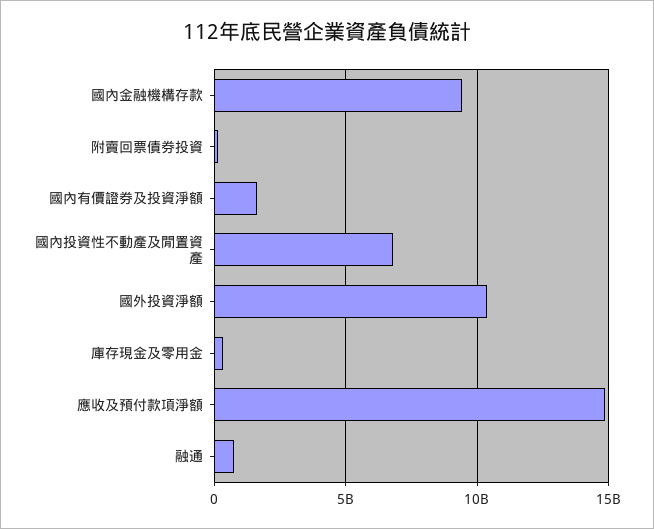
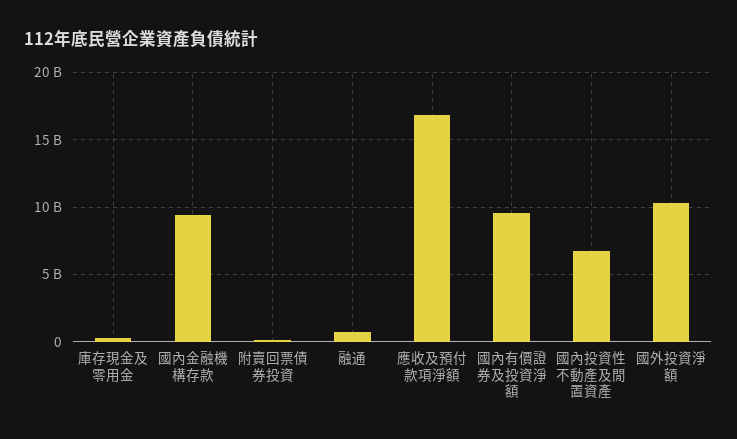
國內有價證券及投資淨額: 1500000000 -> 9500000000
應收及預付款項淨額: 15000000000 -> 17000000000

